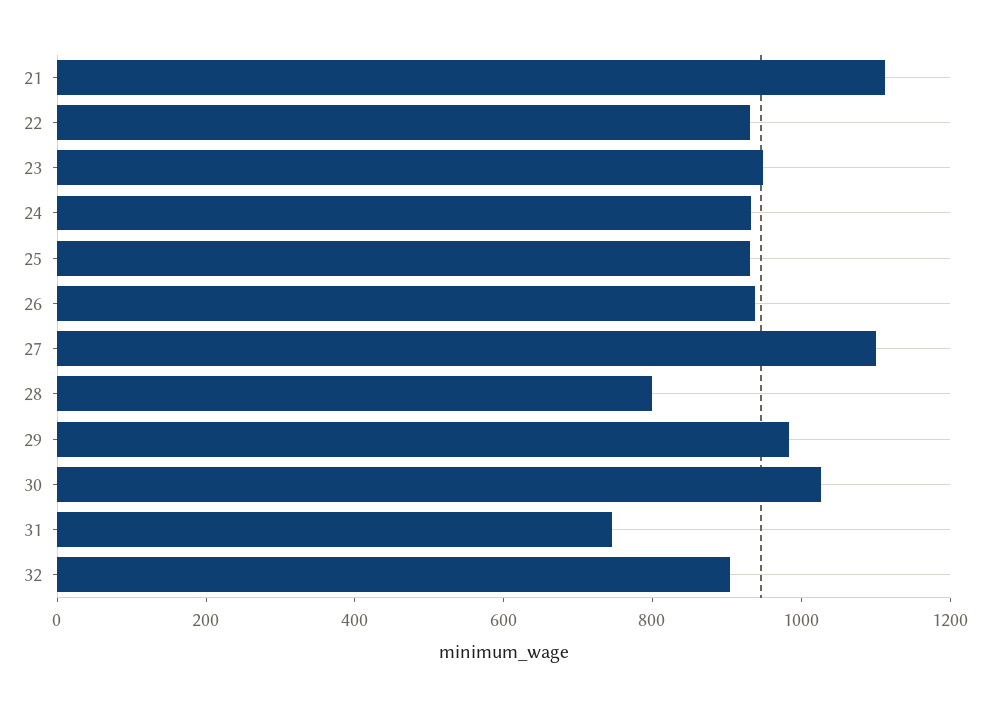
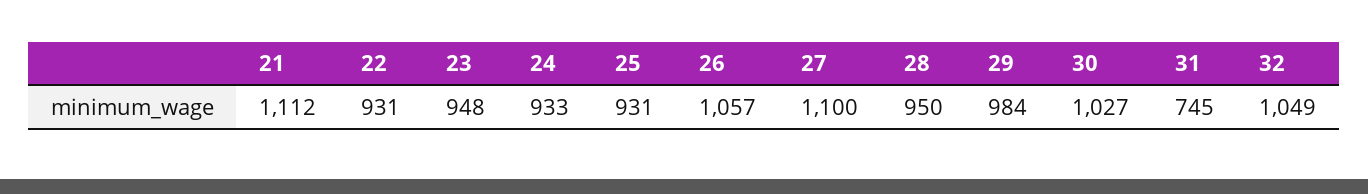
26: 950 -> 1057
28: 800 -> 950
32: 900 -> 1049

